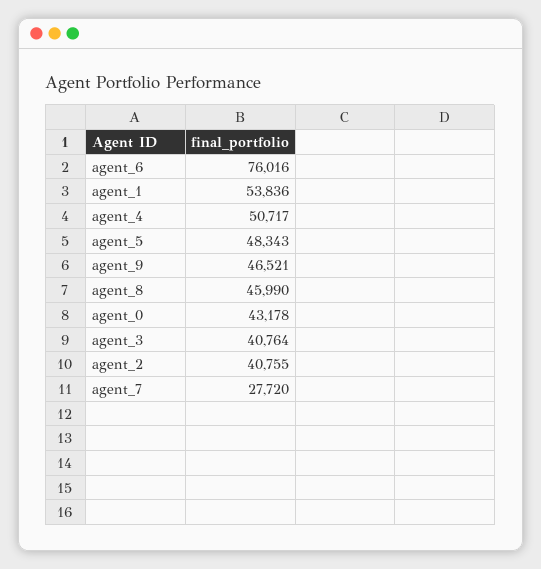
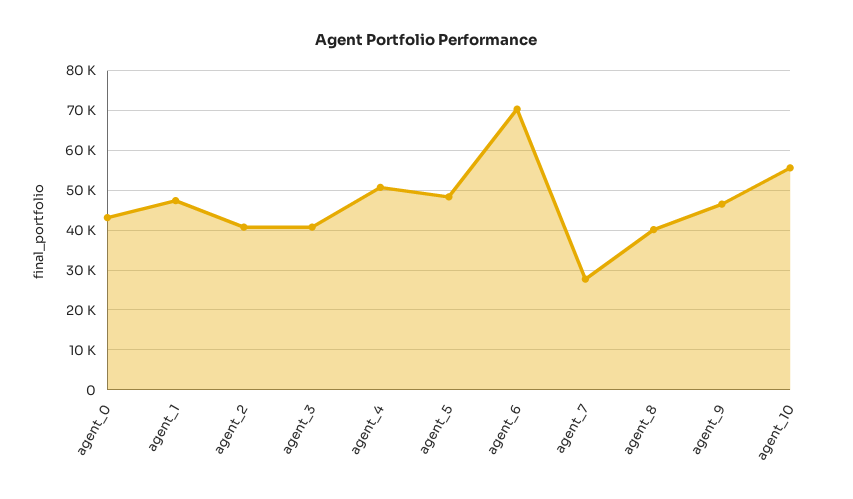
agent_6: 76016 -> 70000
agent_1: 53836 -> 48000
agent_8: 45990 -> 40000
agent_10: none -> 56000

